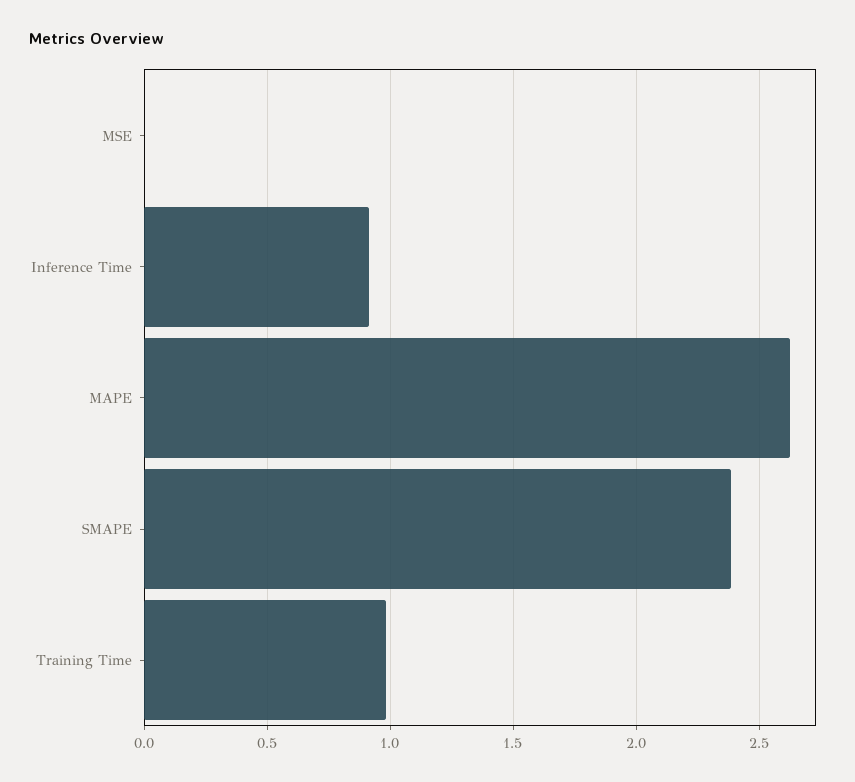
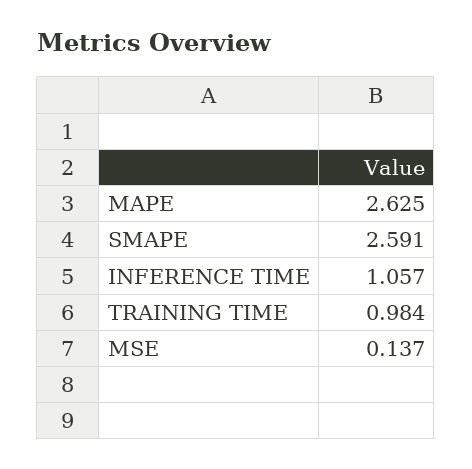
MSE: 0 -> 0.137
Inference Time: 0.9 -> 1.057
SMAPE: 2.4 -> 2.591

